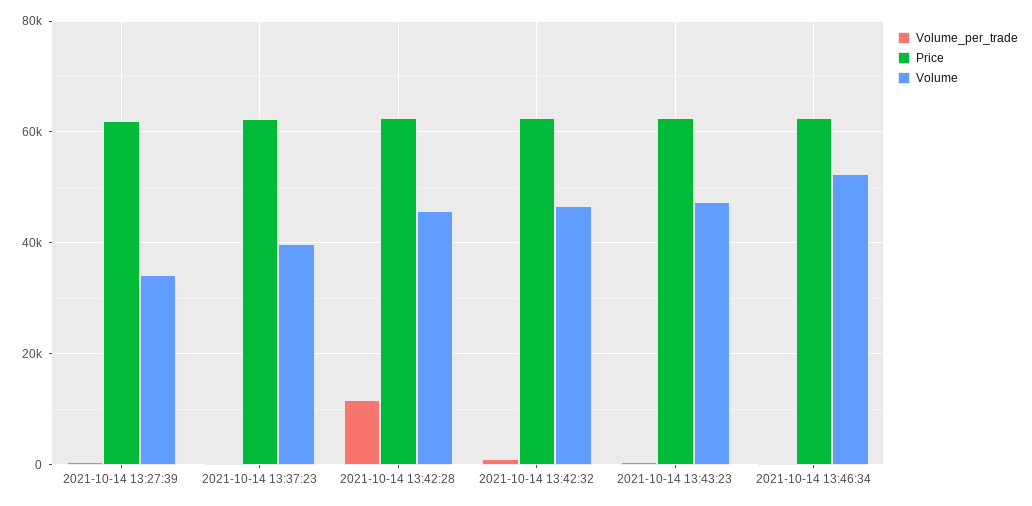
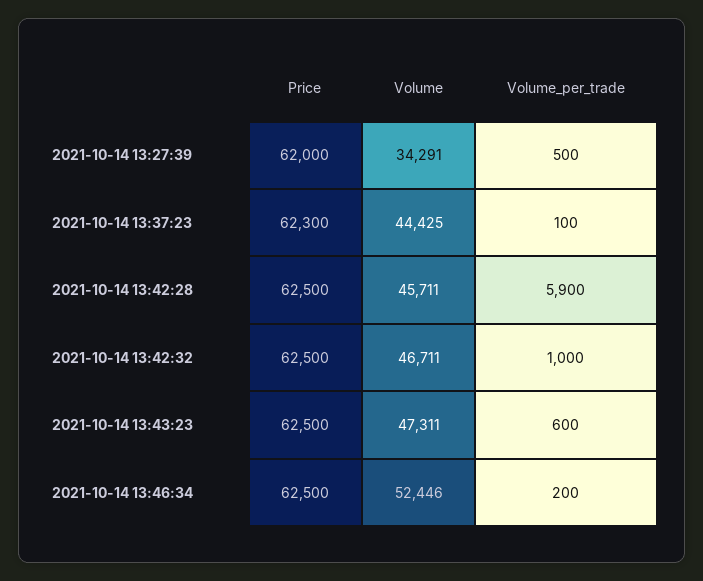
Volume, 2021-10-14 13:37:23: 40000 -> 44425
Volume_per_trade, 2021-10-14 13:42:28: 12000 -> 5900

